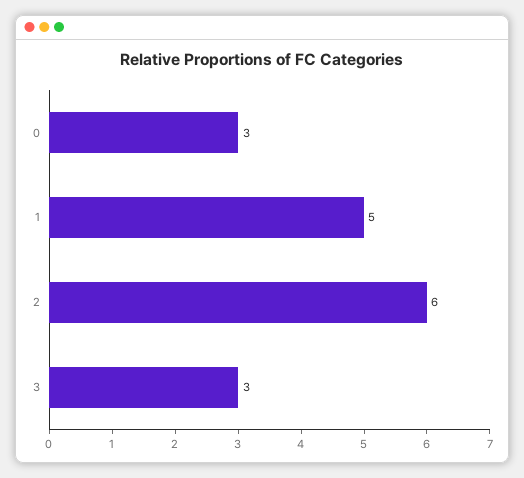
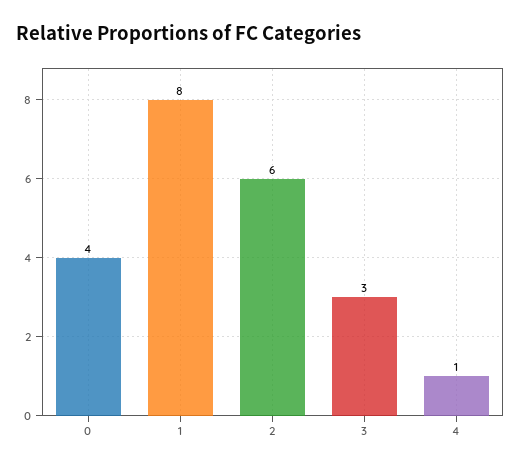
0: 3 -> 4
1: 5 -> 8
4: none -> 1

